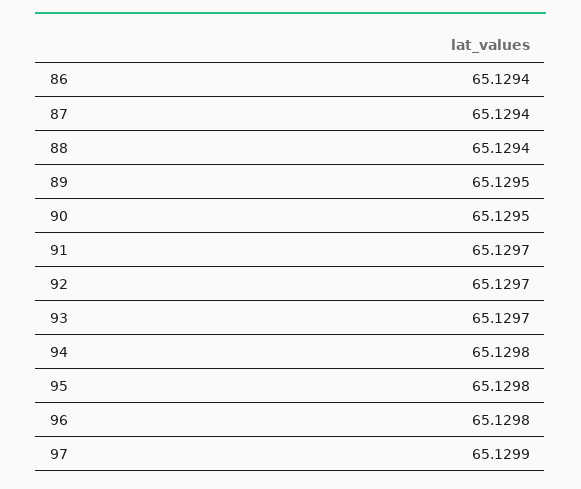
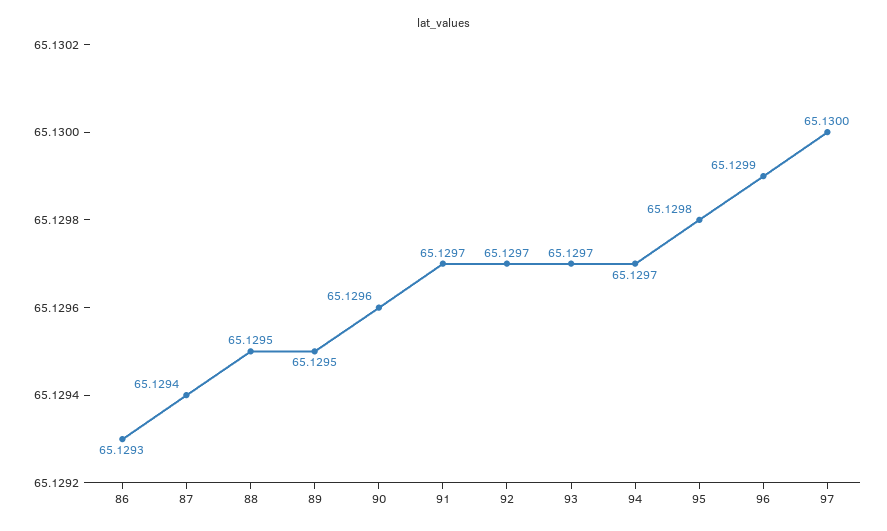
86: 65.1294 -> 65.1293
88: 65.1294 -> 65.1295
90: 65.1295 -> 65.1296
94: 65.1298 -> 65.1297
96: 65.1298 -> 65.1299
97: 65.1299 -> 65.13

